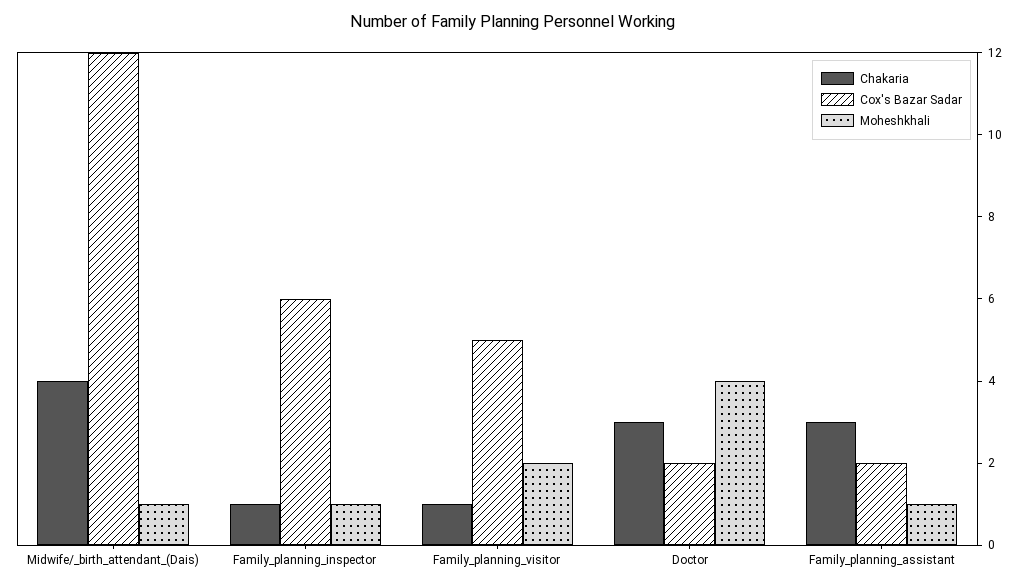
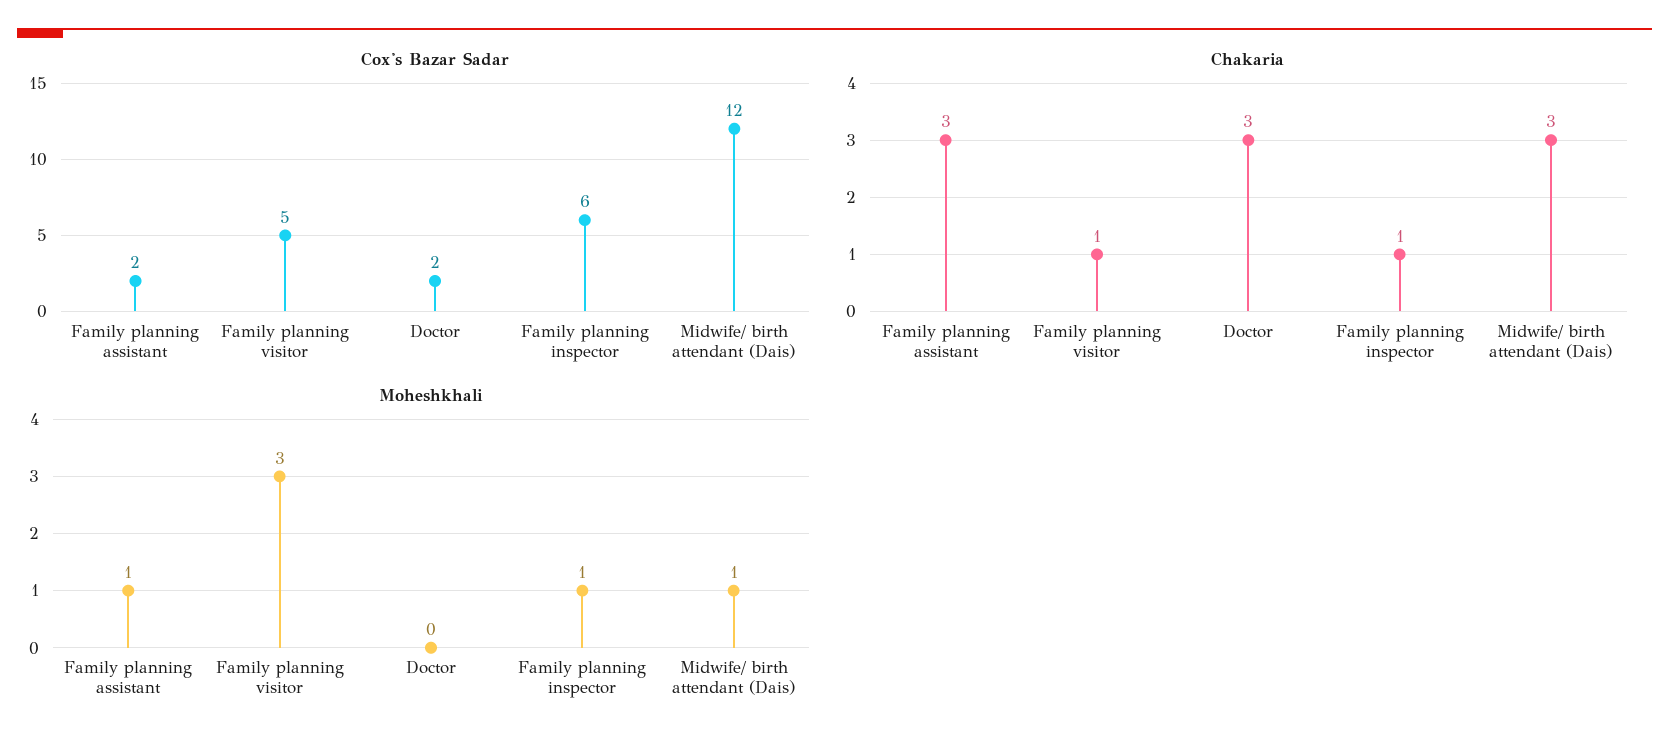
Chakaria, Midwife/_birth_attendant_(Dais): 4 -> 3
Moheshkhali, Family_planning_visitor: 2 -> 3
Moheshkhali, Doctor: 4 -> 0

